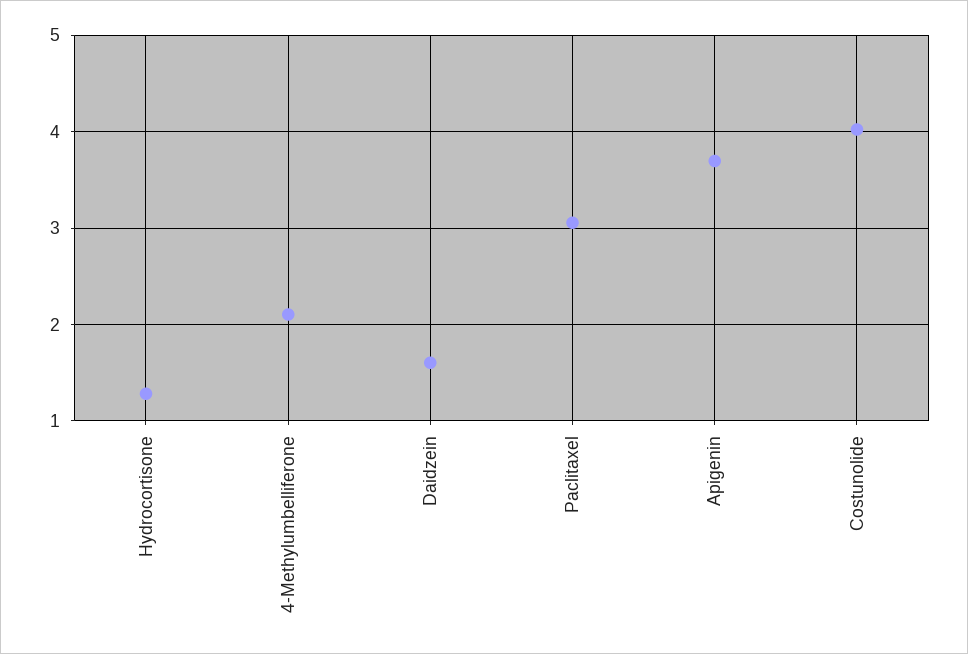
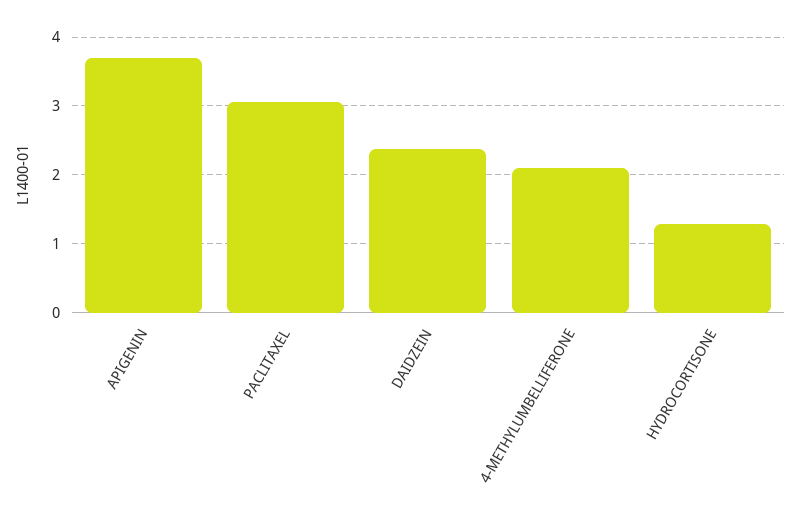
Daidzein: 1.6 -> 2.4
Costunolide: 4 -> none

